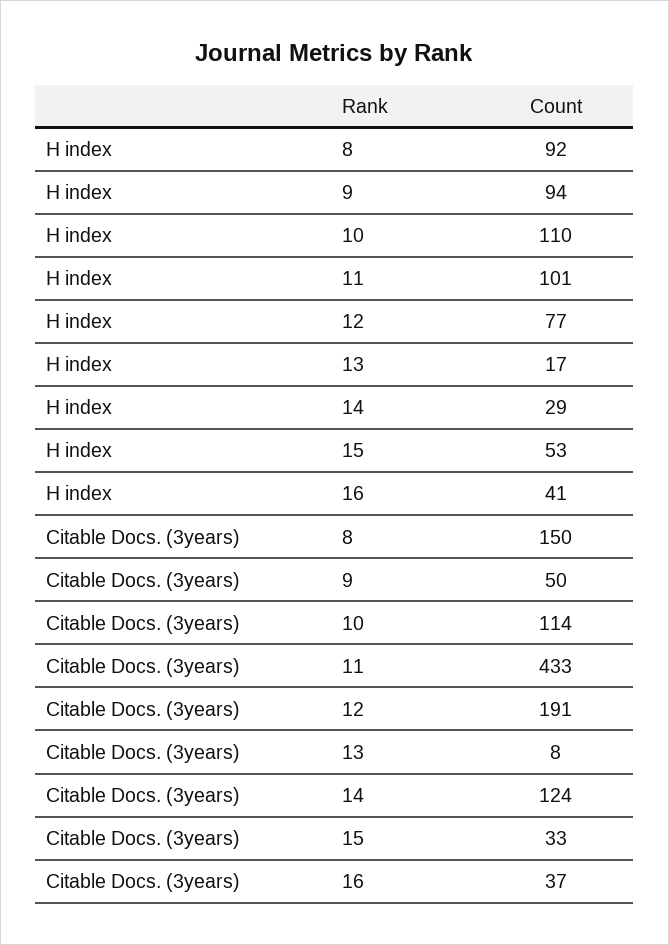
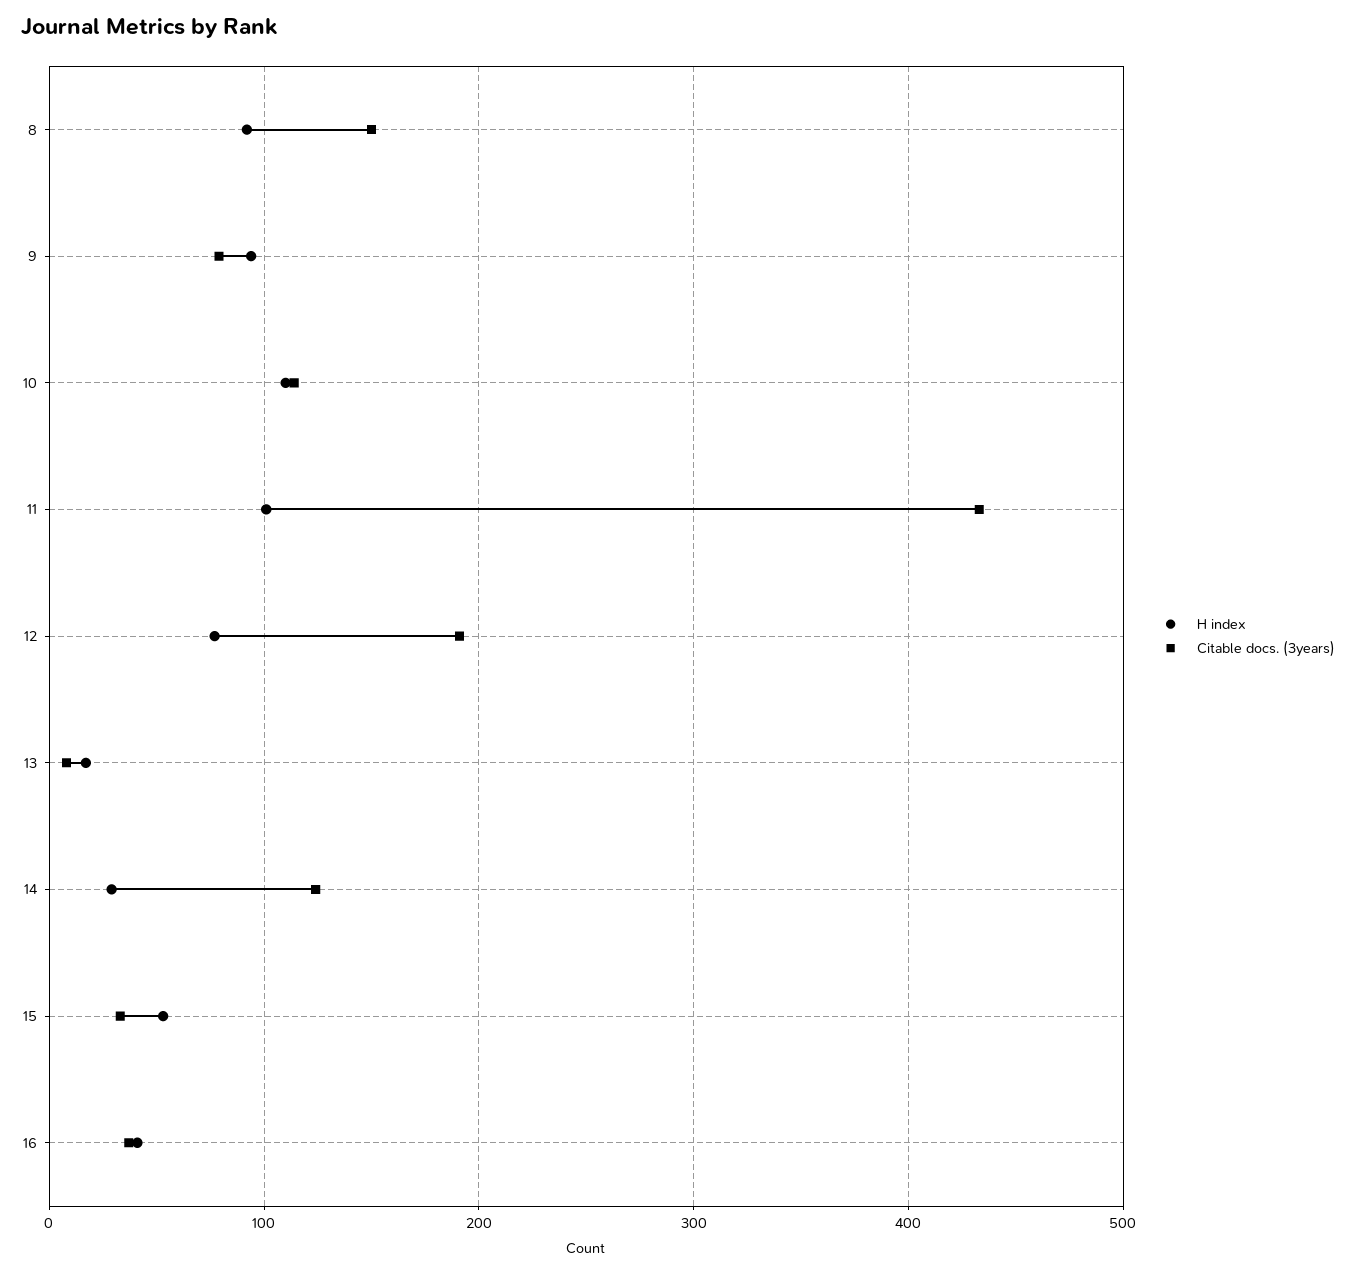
Citable Docs. (3years), 9: 50 -> 80

